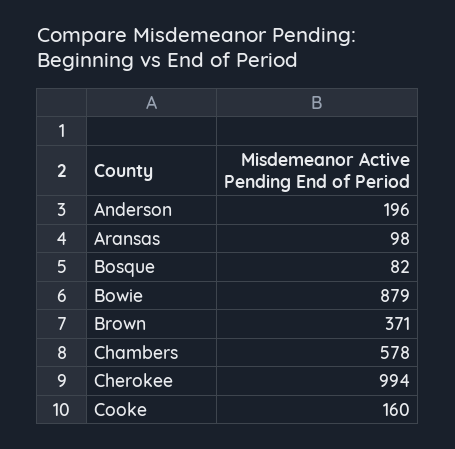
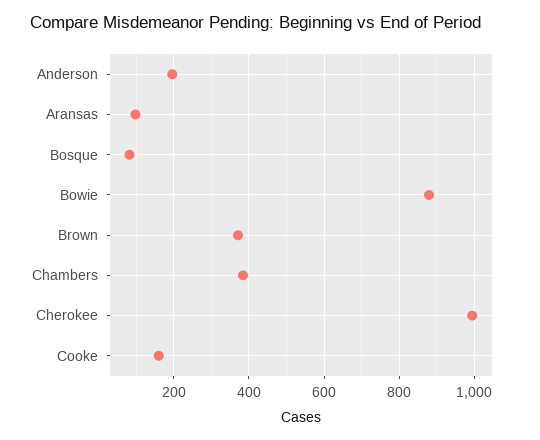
Chambers: 578 -> 380

